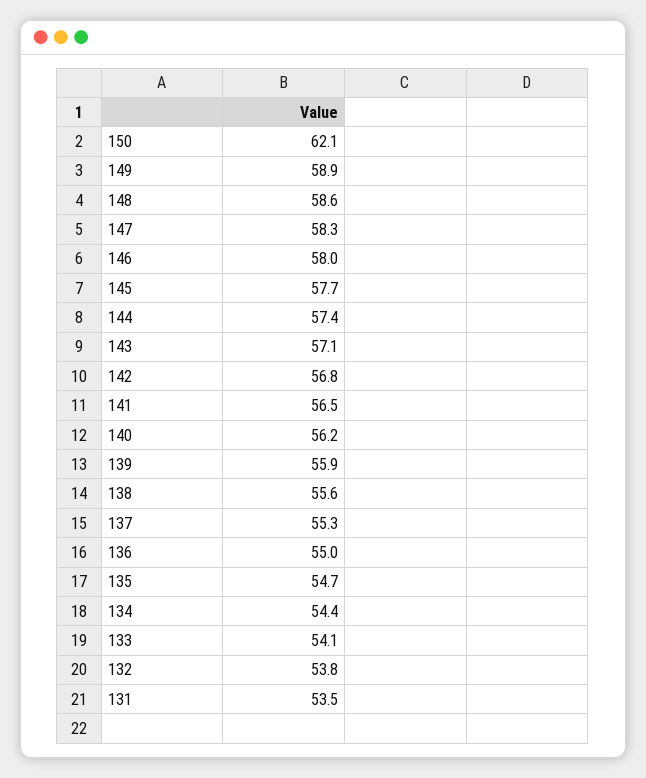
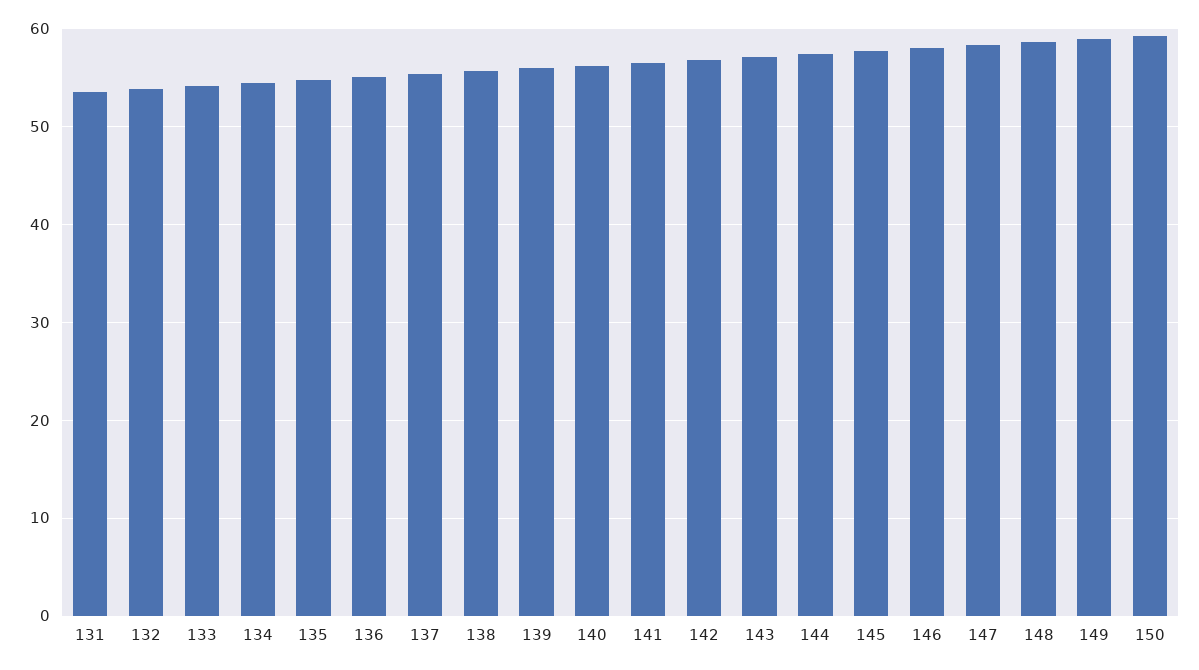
150: 62.1 -> 59

